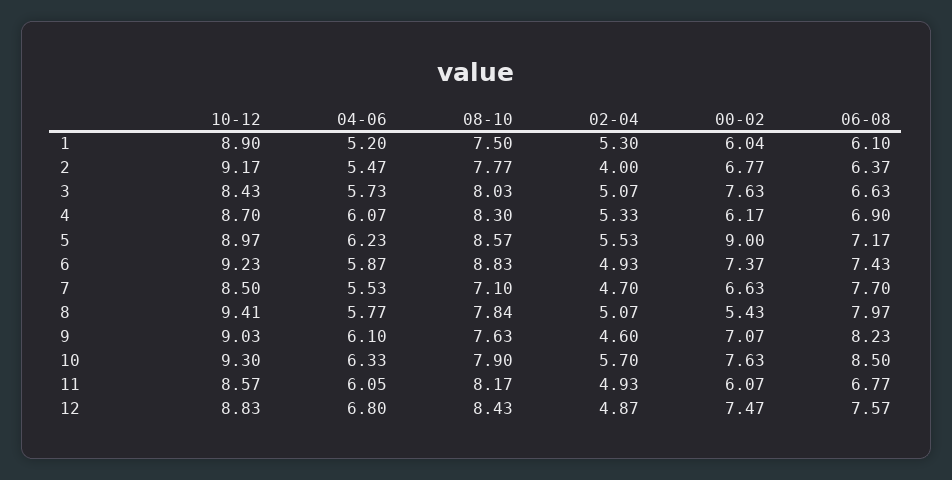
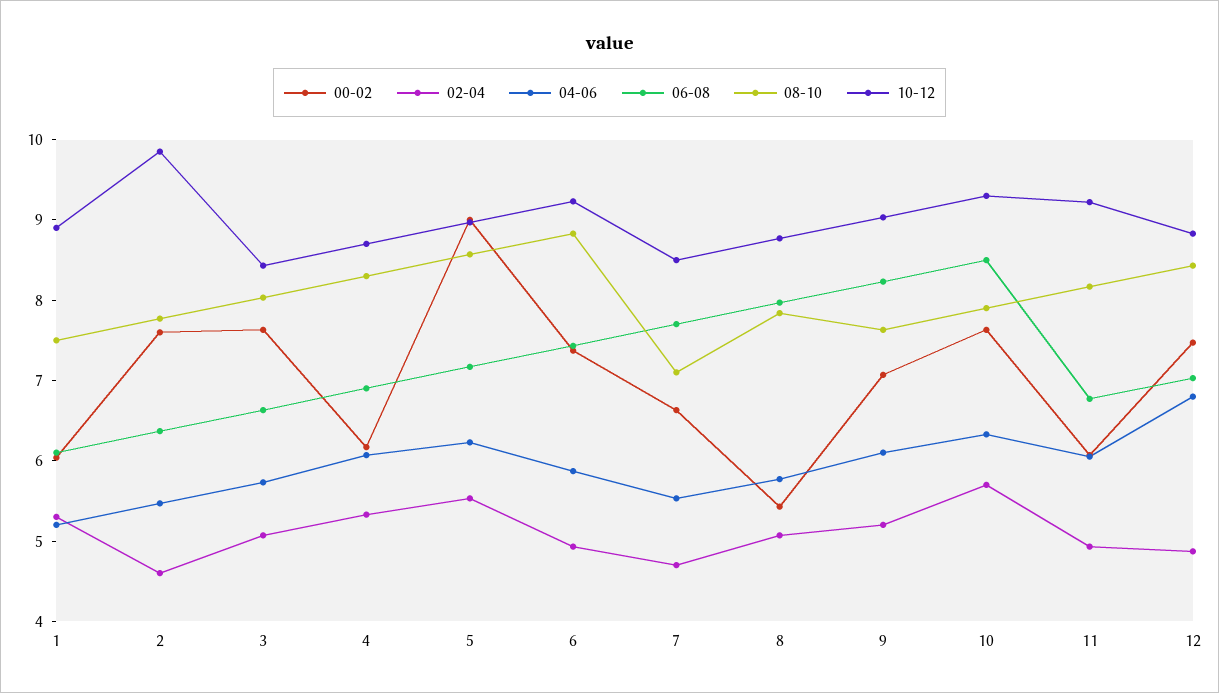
10-12, 2: 9.17 -> 9.8
02-04, 2: 4 -> 4.6
00-02, 2: 6.77 -> 7.6
10-12, 8: 9.41 -> 8.8
02-04, 9: 4.6 -> 5.2
10-12, 11: 8.57 -> 9.2
06-08, 12: 7.57 -> 7

